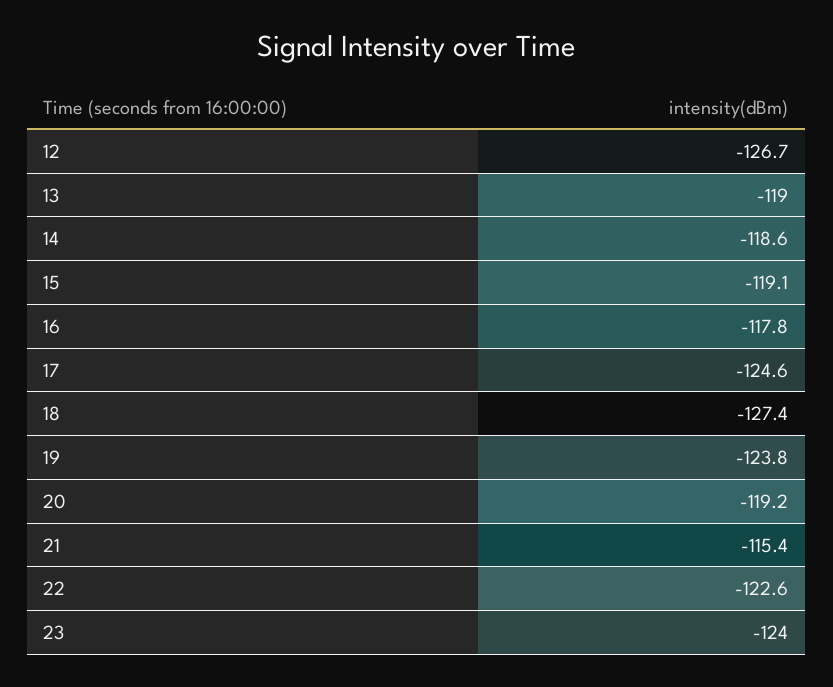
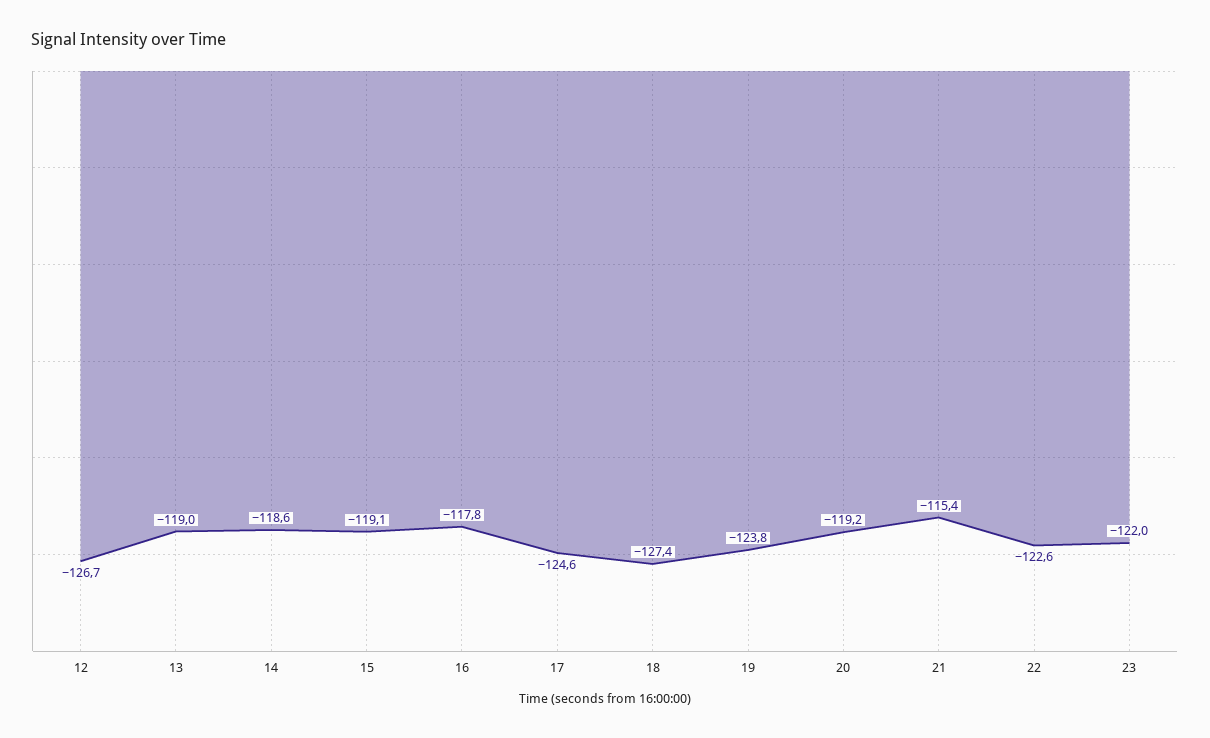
23: -124 -> -122

